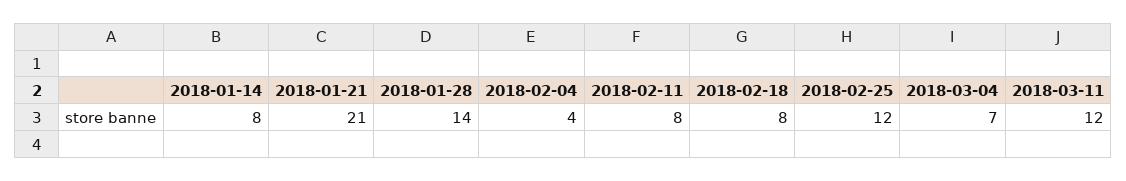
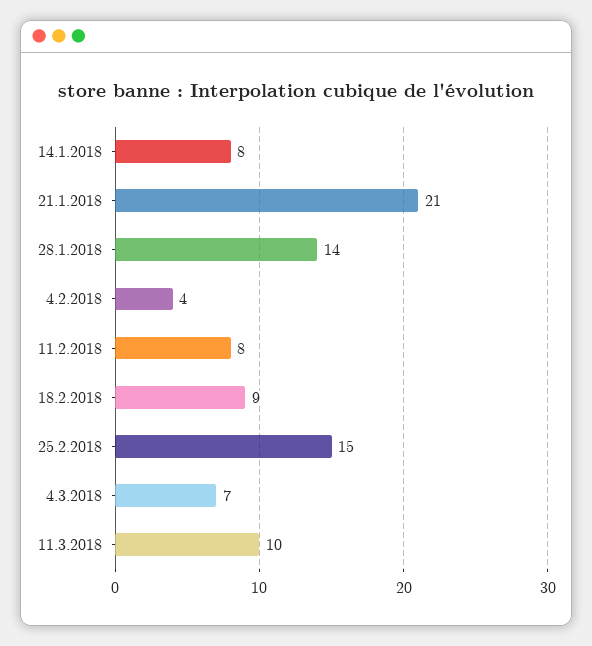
2018-02-18: 8 -> 9
2018-02-25: 12 -> 15
2018-03-11: 12 -> 10

